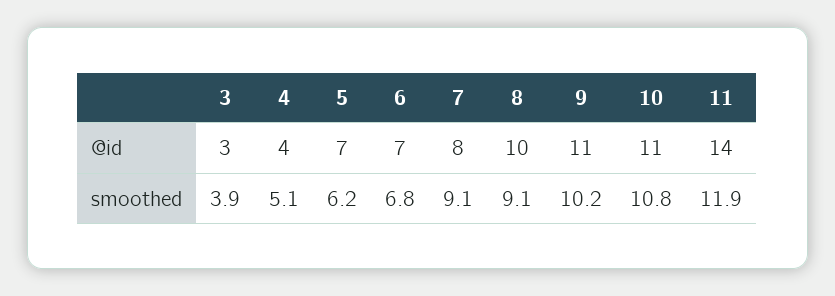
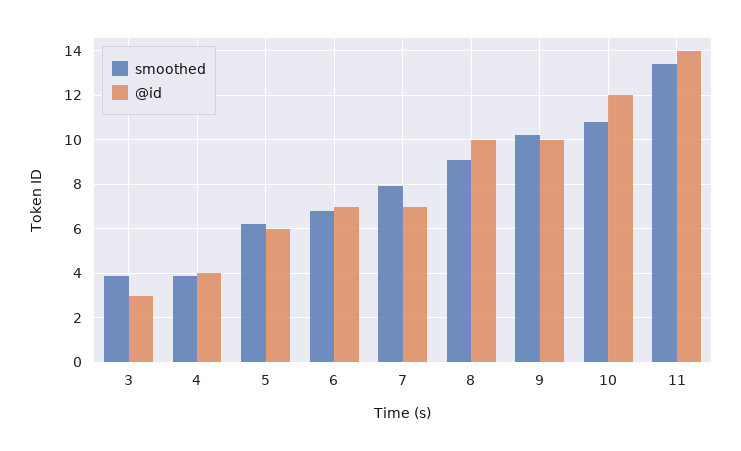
@id, 5: 7 -> 6
@id, 7: 8 -> 7
@id, 9: 11 -> 10
@id, 10: 11 -> 12
smoothed, 4: 5.1 -> 4
smoothed, 7: 9.1 -> 8
smoothed, 11: 11.9 -> 13.5

